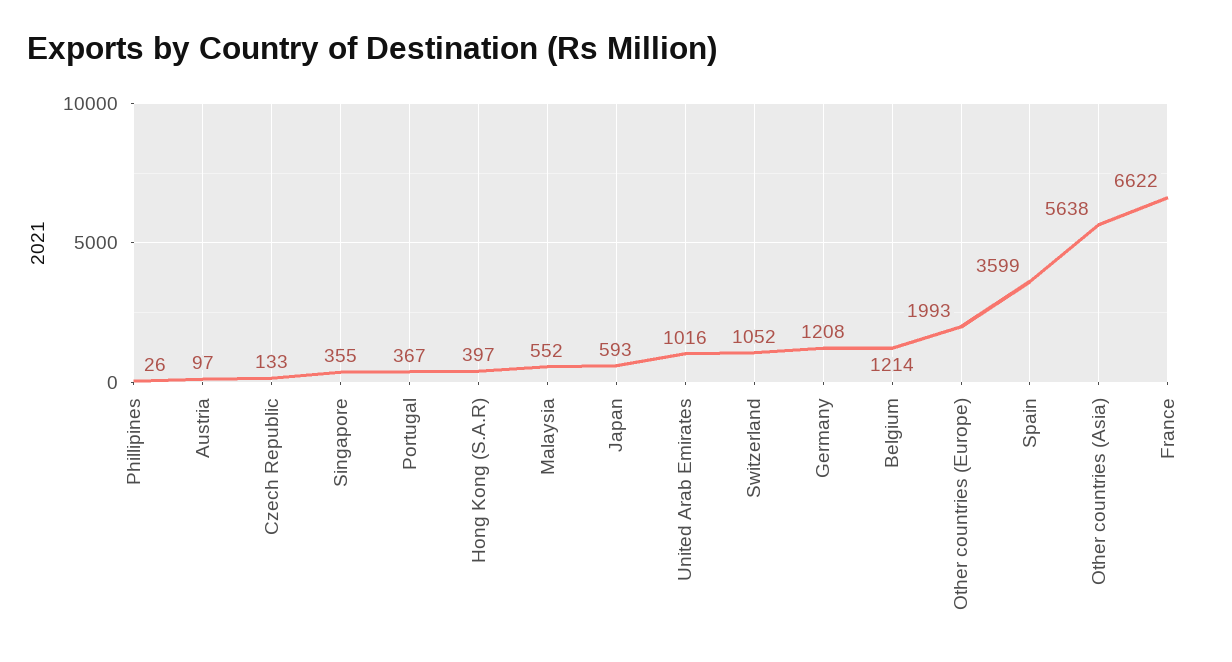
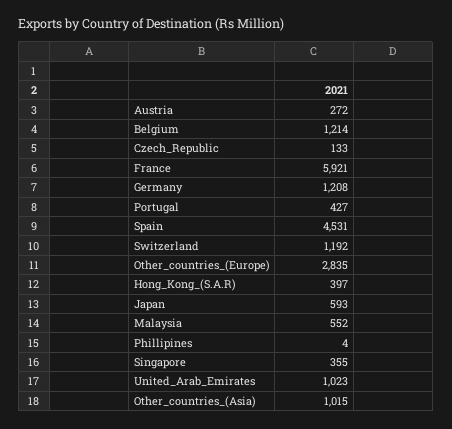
Phillipines: 26 -> 4
Austria: 97 -> 272
Portugal: 367 -> 427
United Arab Emirates: 1016 -> 1023
Switzerland: 1052 -> 1192
Other countries (Europe): 1993 -> 2835
Spain: 3599 -> 4531
Other countries (Asia): 5638 -> 1015
France: 6622 -> 5921

